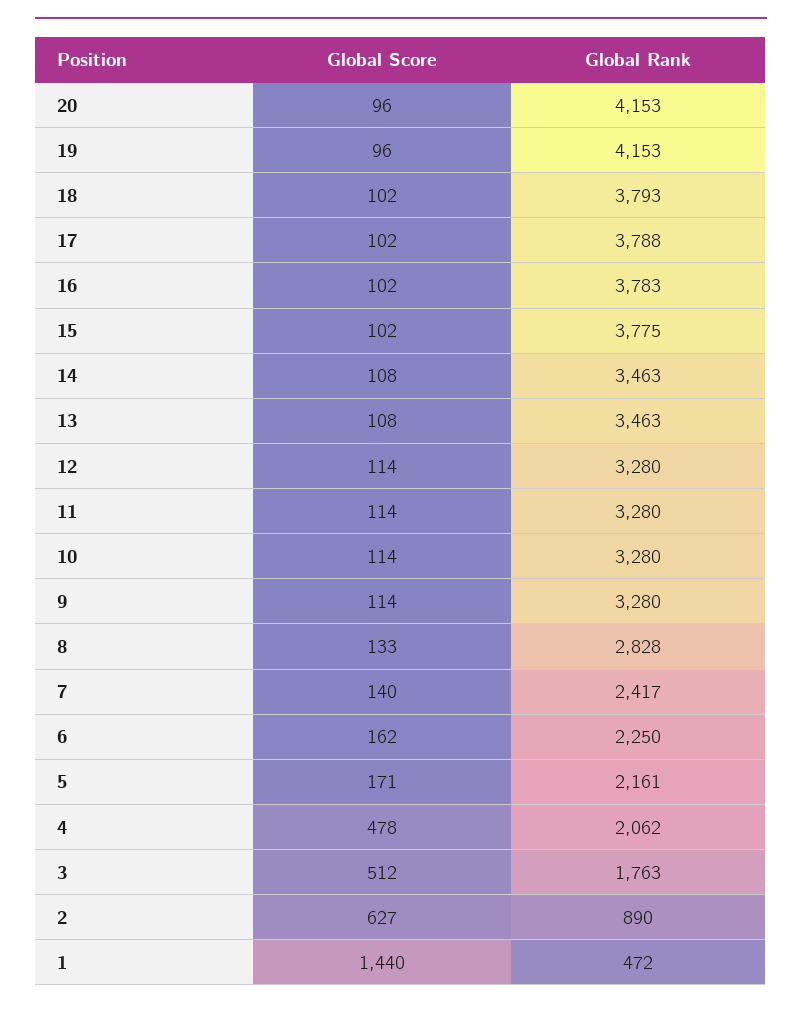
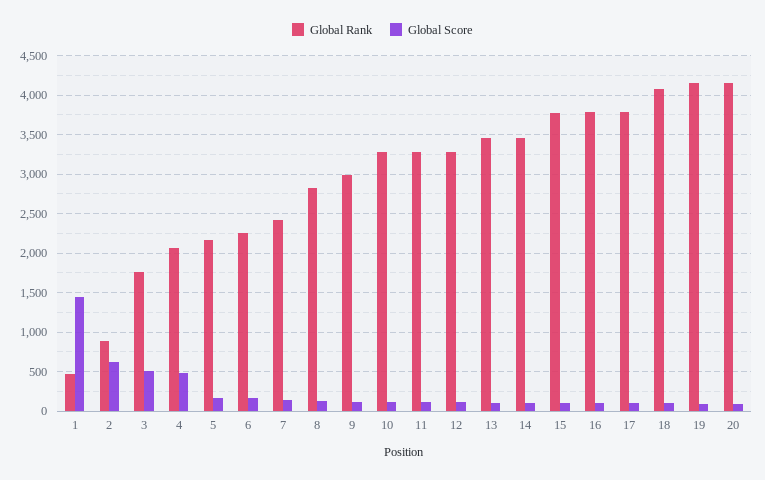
Global Rank, 18: 3793 -> 4100
Global Rank, 9: 3280 -> 3000

